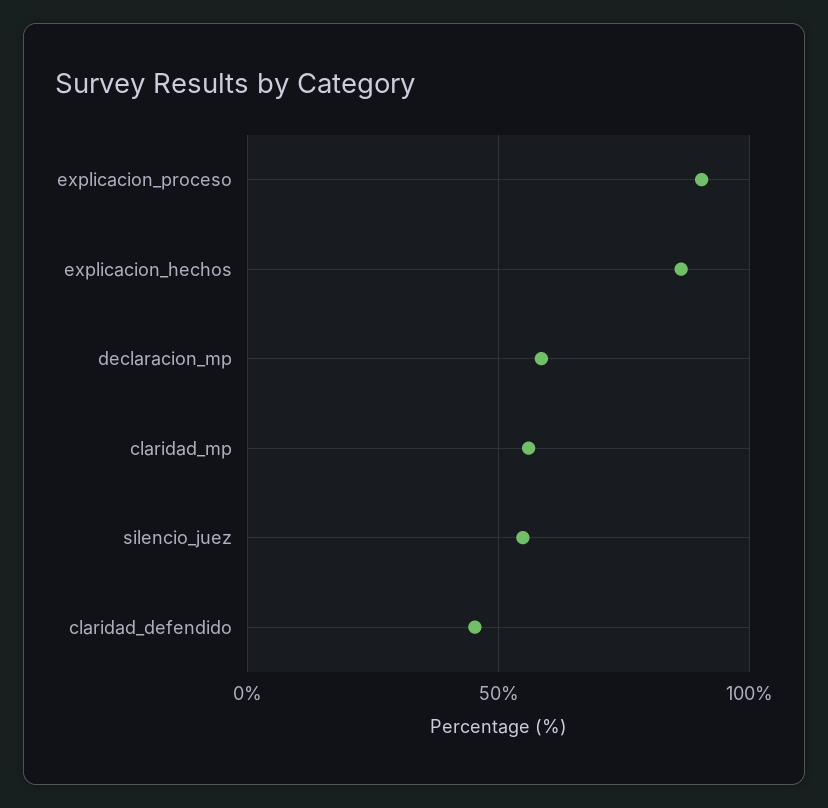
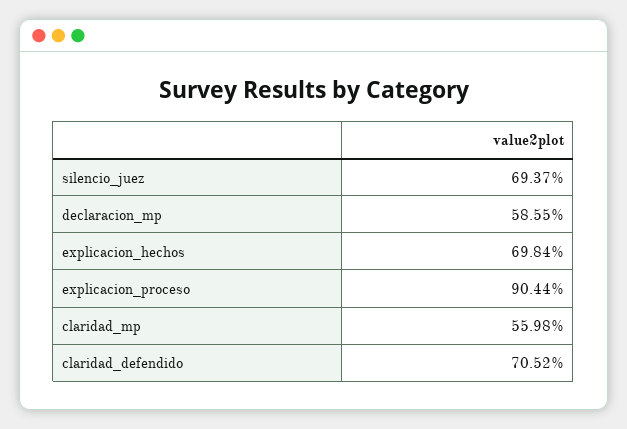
explicacion_hechos: 85 -> 69.84
silencio_juez: 55 -> 69.37
claridad_defendido: 45 -> 70.52

